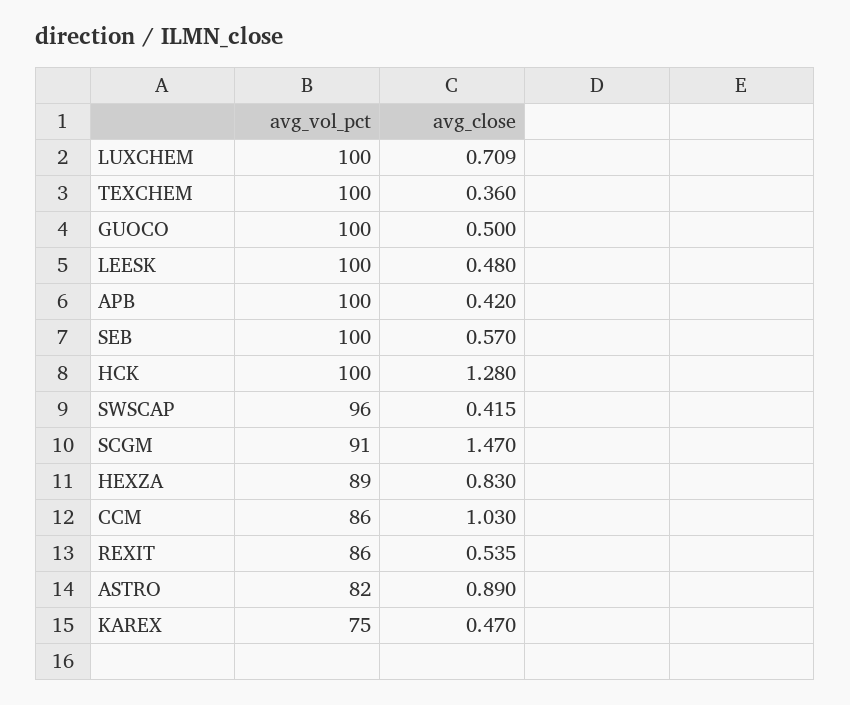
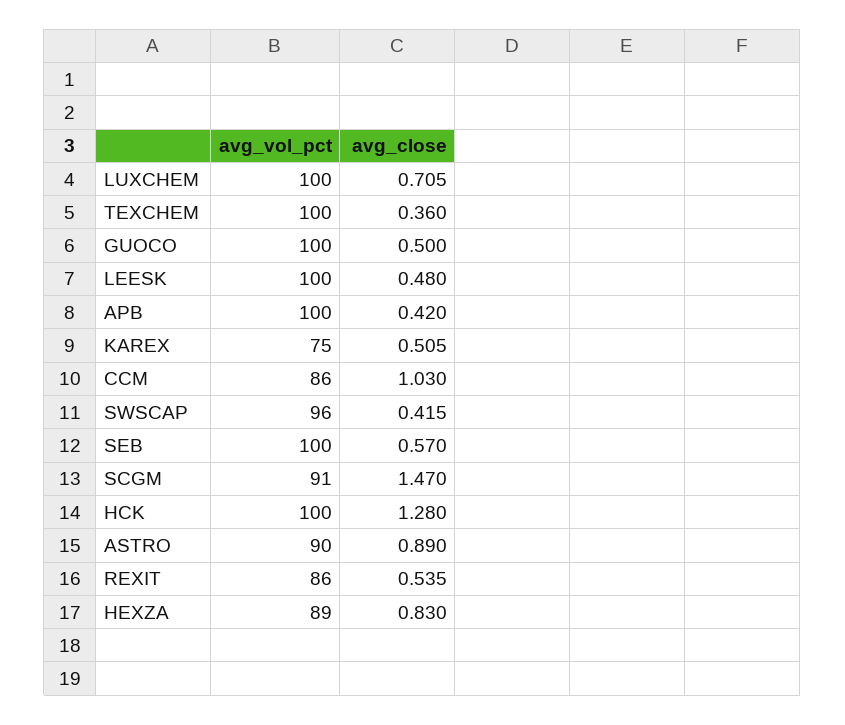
avg_close, LUXCHEM: 0.709 -> 0.705
avg_vol_pct, ASTRO: 82 -> 90
avg_close, KAREX: 0.47 -> 0.505

